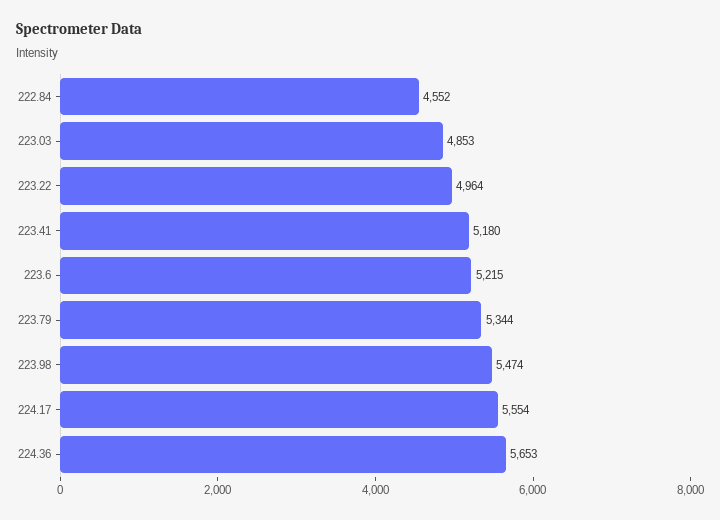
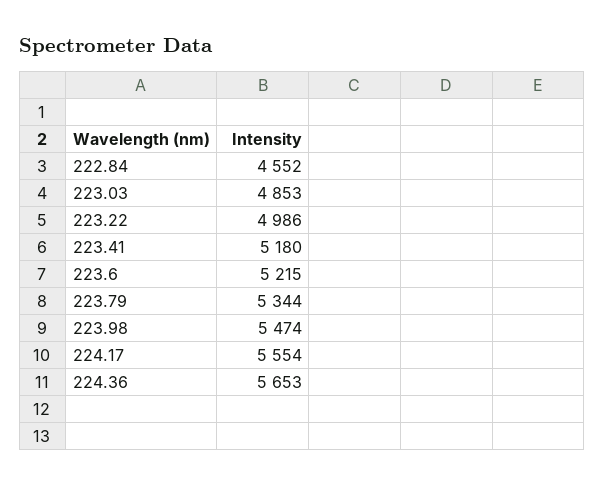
223.22: 4964 -> 4986

